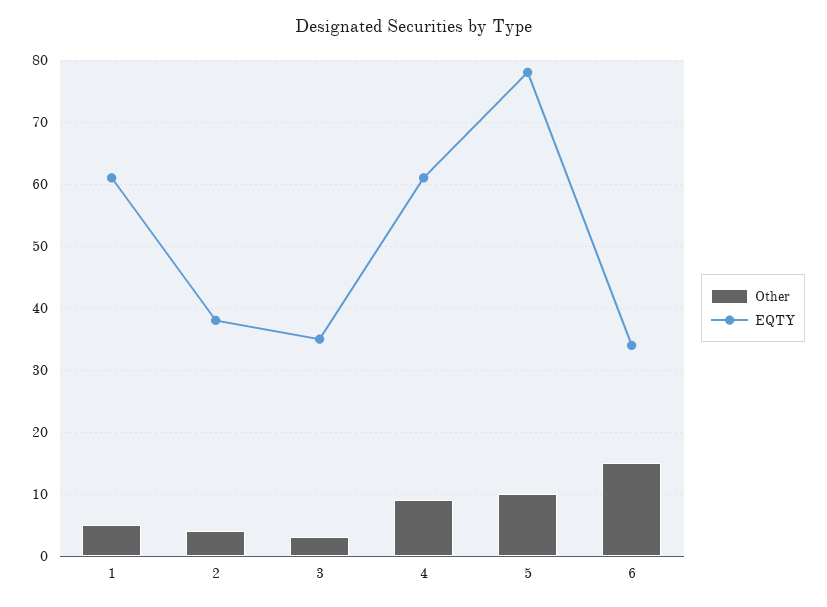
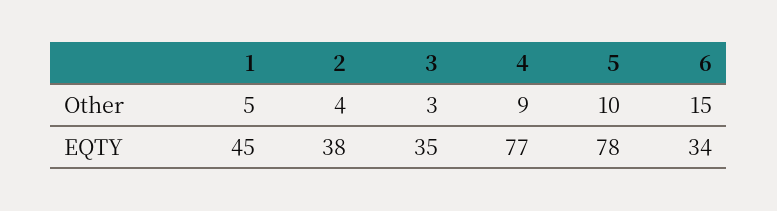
EQTY, 1: 61 -> 45
EQTY, 4: 61 -> 77

